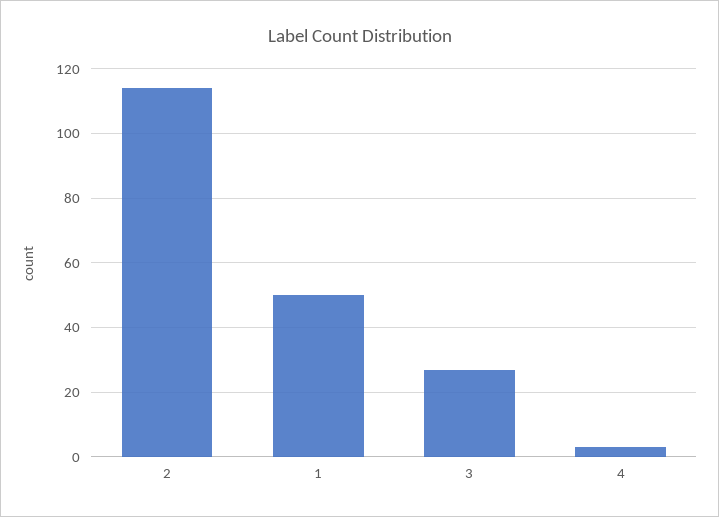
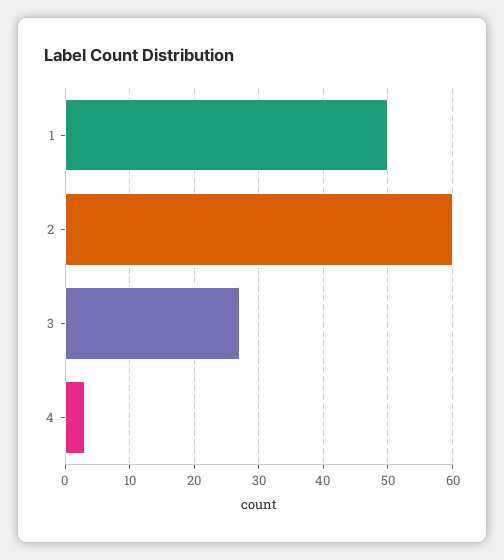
2: 115 -> 60

